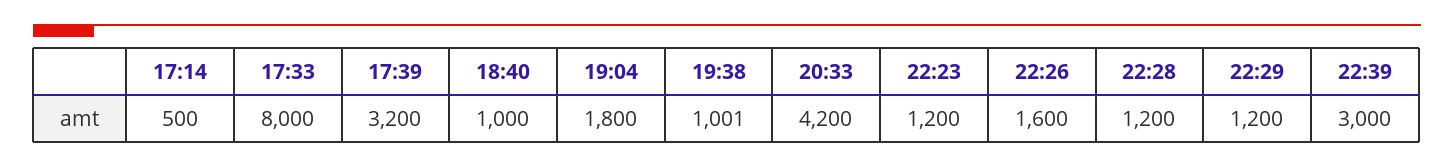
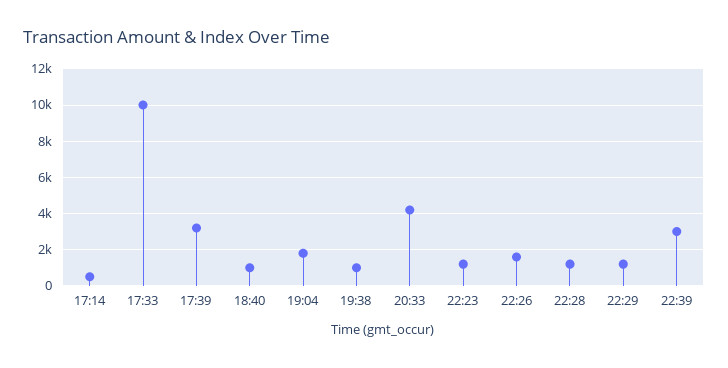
17:33: 8000 -> 10000

